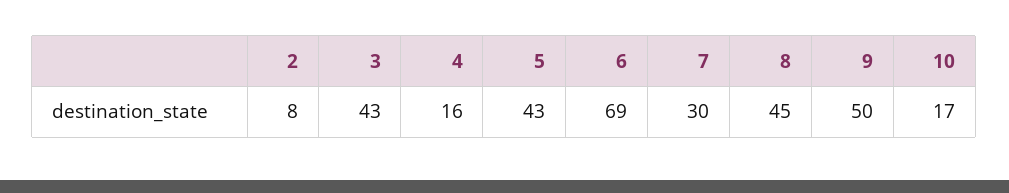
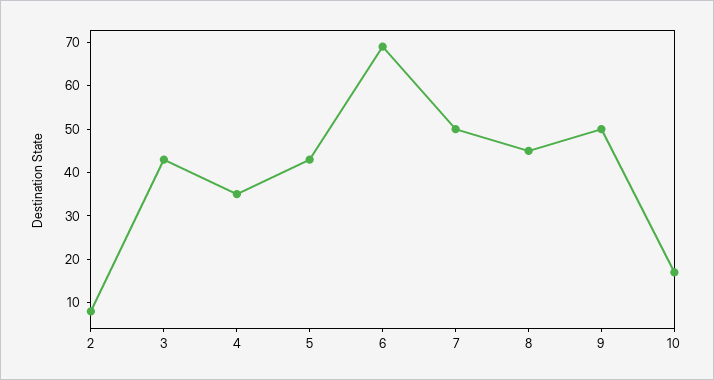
4: 16 -> 35
7: 30 -> 50

